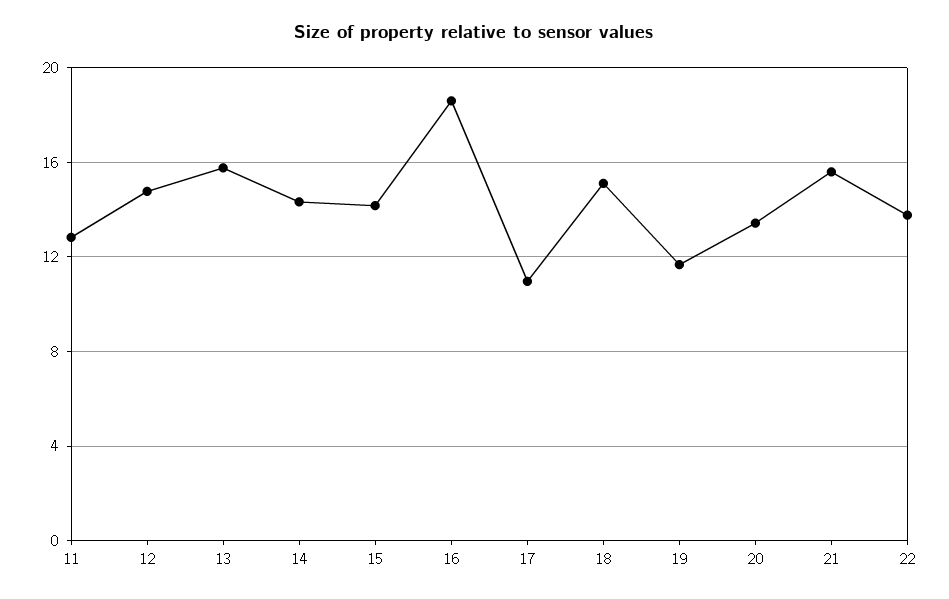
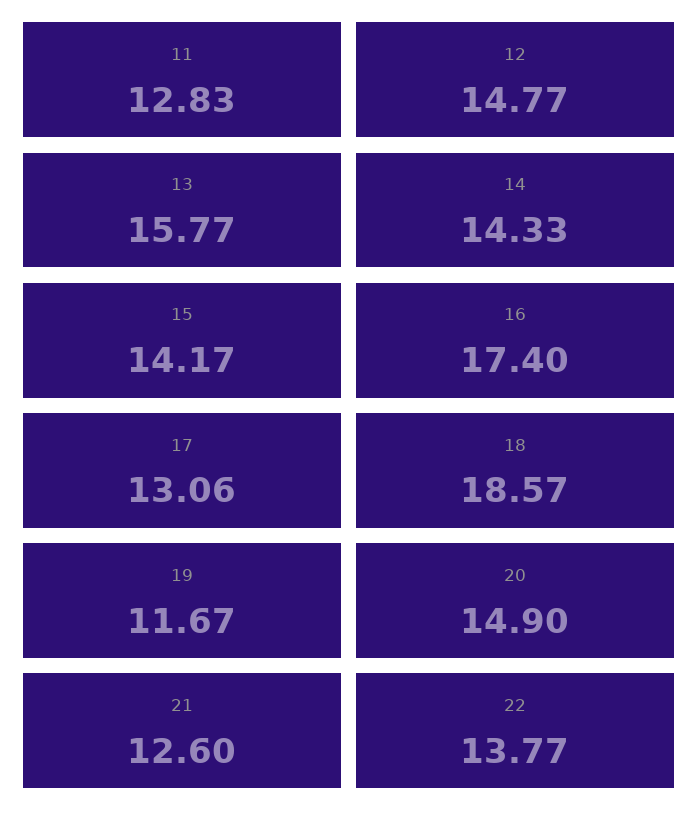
16: 18.5 -> 17.4
17: 11 -> 13.06
18: 15 -> 18.57
20: 13.5 -> 14.9
21: 15.5 -> 12.6

